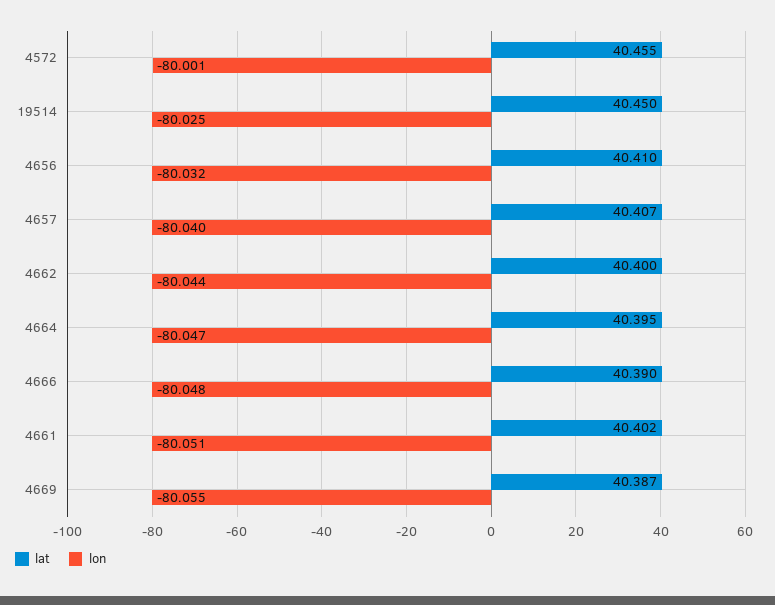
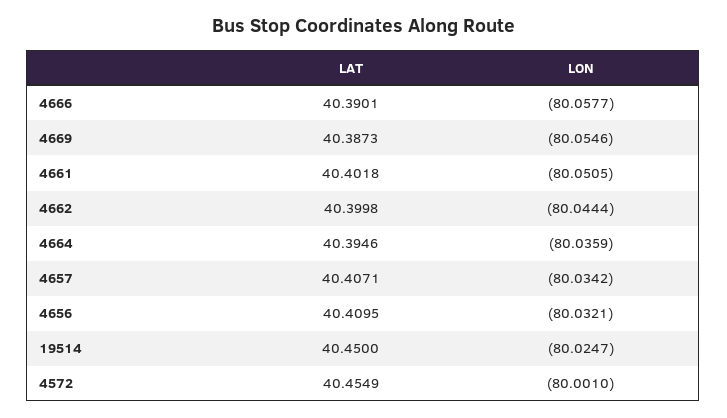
lon, 4657: -80.04 -> -80.0342
lon, 4664: -80.047 -> -80.0359
lon, 4666: -80.048 -> -80.0577

